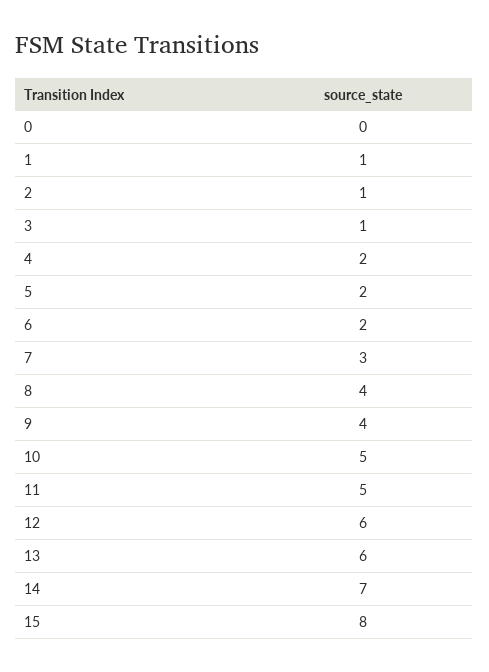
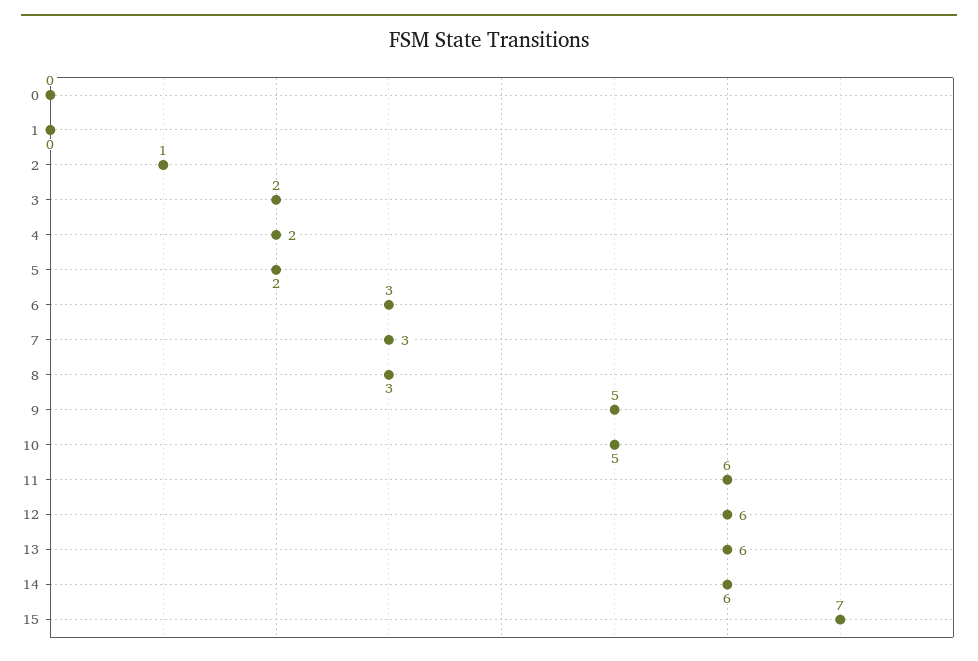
1: 1 -> 0
3: 1 -> 2
6: 2 -> 3
8: 4 -> 3
9: 4 -> 5
11: 5 -> 6
14: 7 -> 6
15: 8 -> 7

